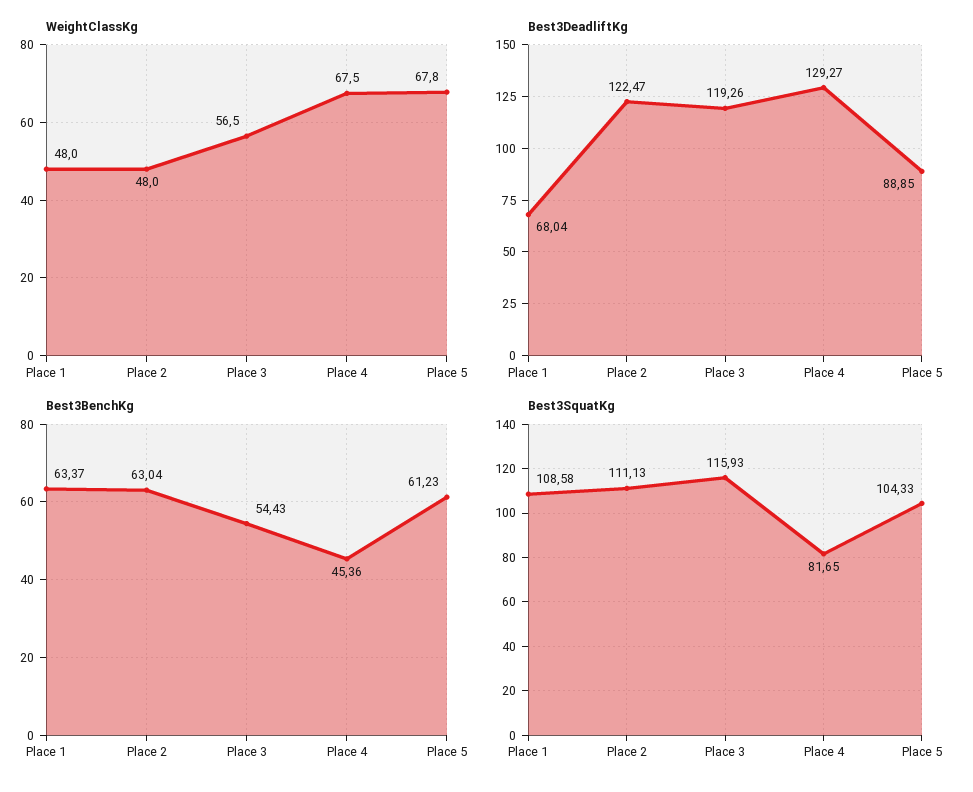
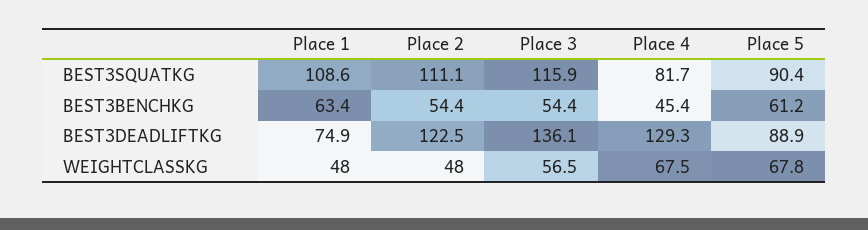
Best3DeadliftKg, Place 1: 68.04 -> 74.9
Best3DeadliftKg, Place 3: 119.26 -> 136.1
Best3BenchKg, Place 2: 63.04 -> 54.4
Best3SquatKg, Place 5: 104.33 -> 90.4

